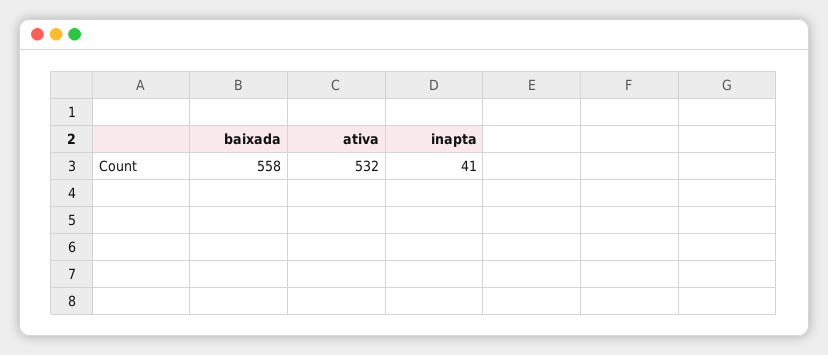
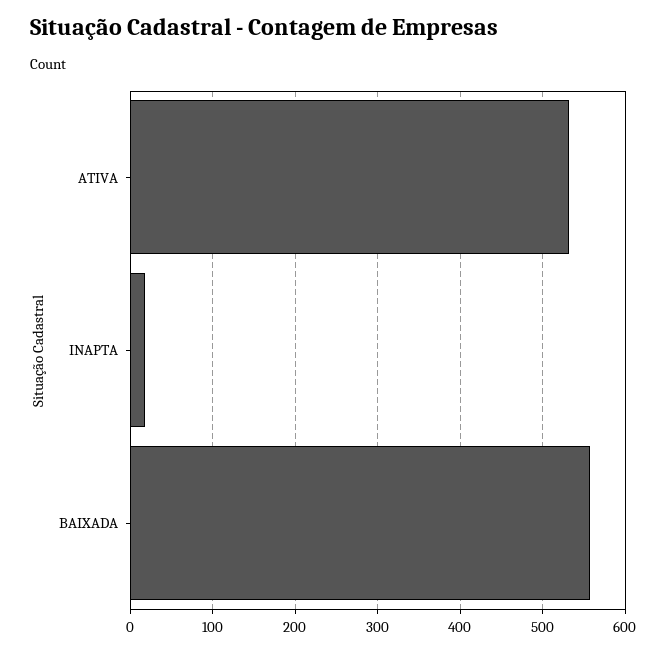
inapta: 41 -> 20

